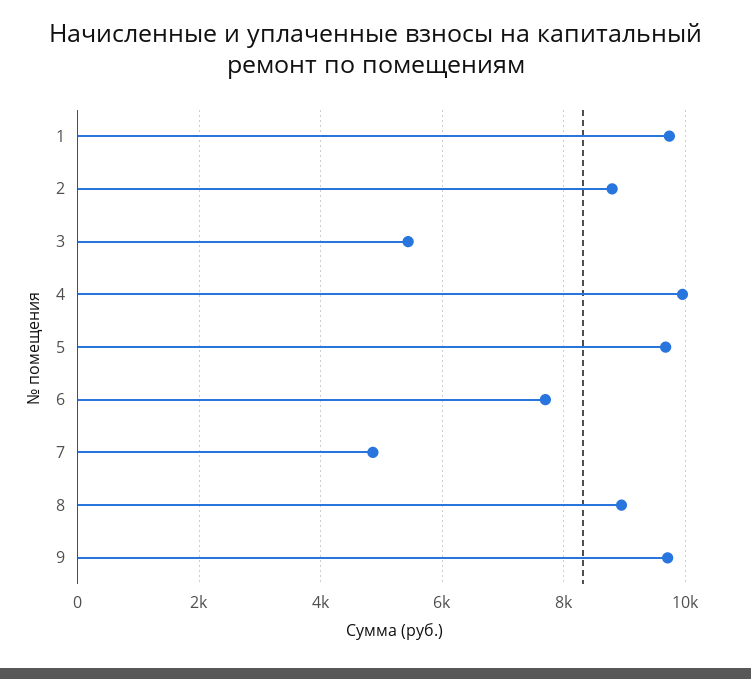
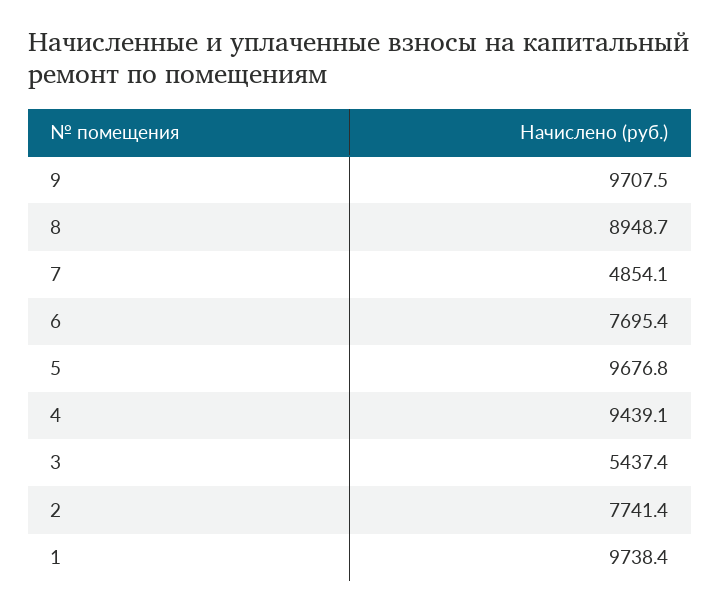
2: 8800 -> 7741.4
4: 10000 -> 9439.1

